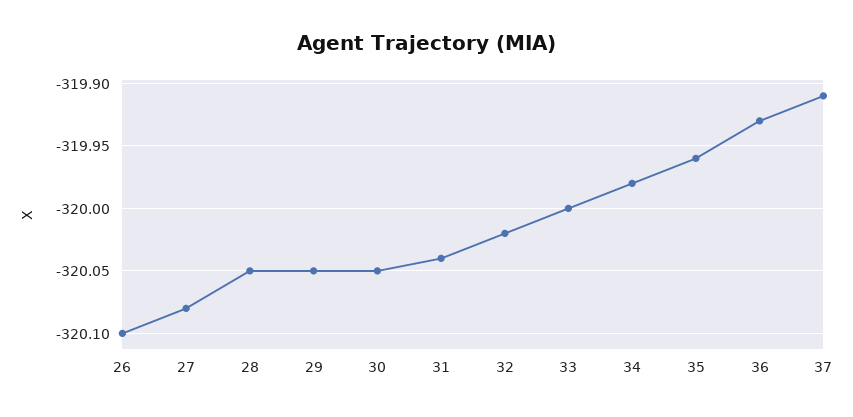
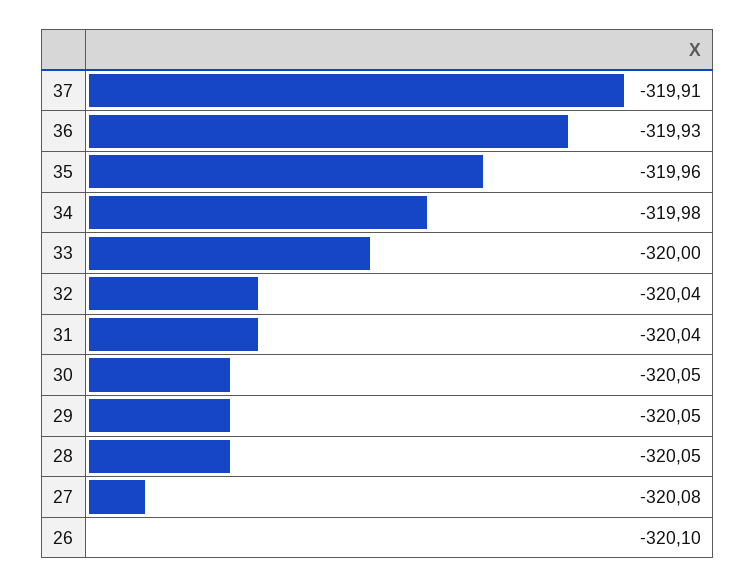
32: -320.02 -> -320.04

